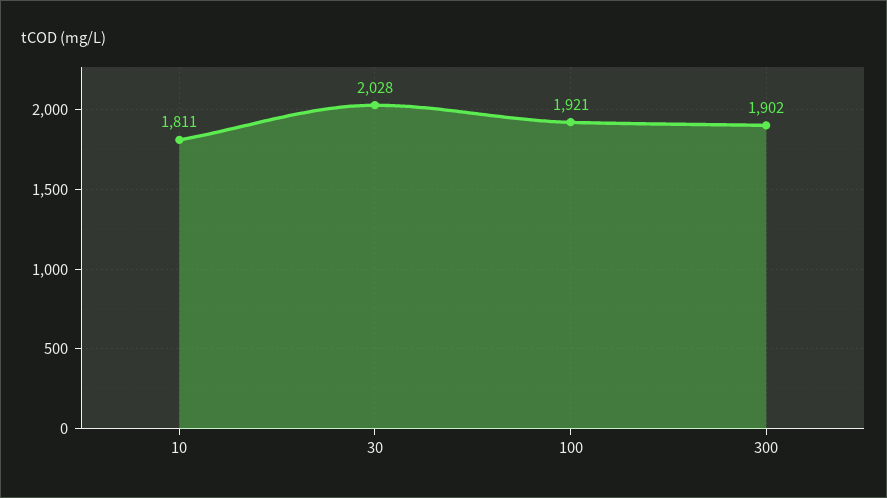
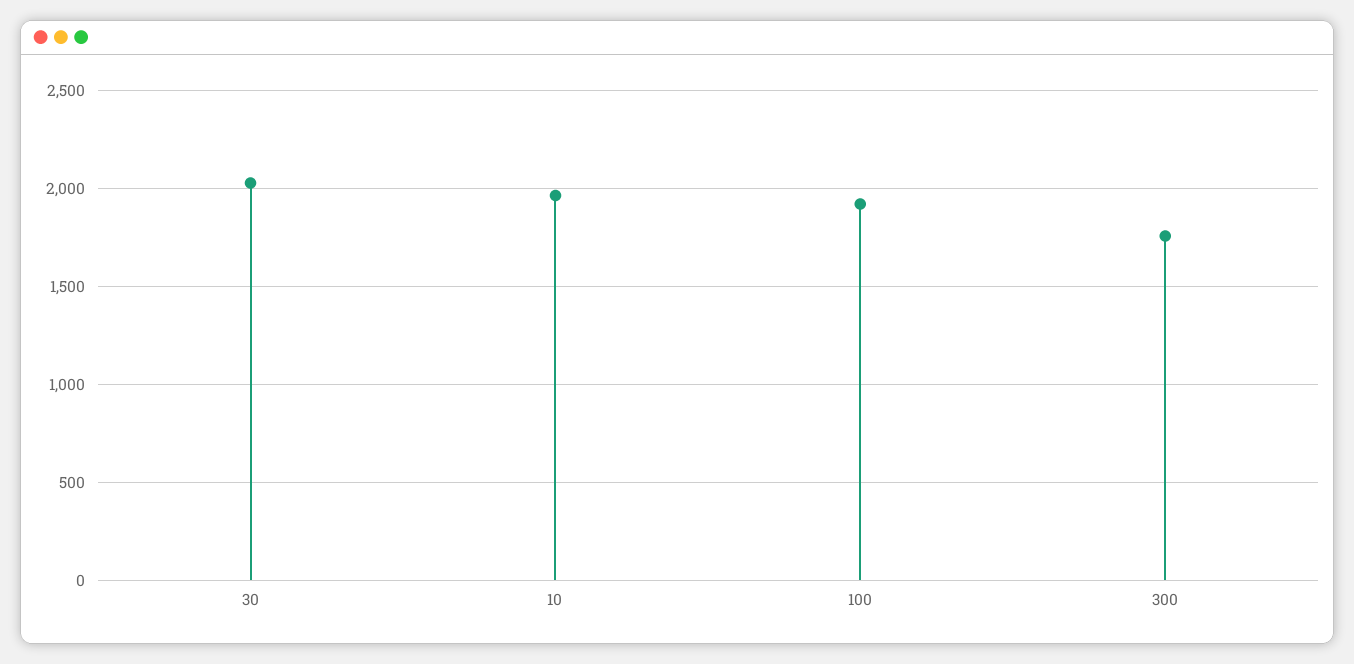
10: 1811 -> 1950
300: 1902 -> 1750

